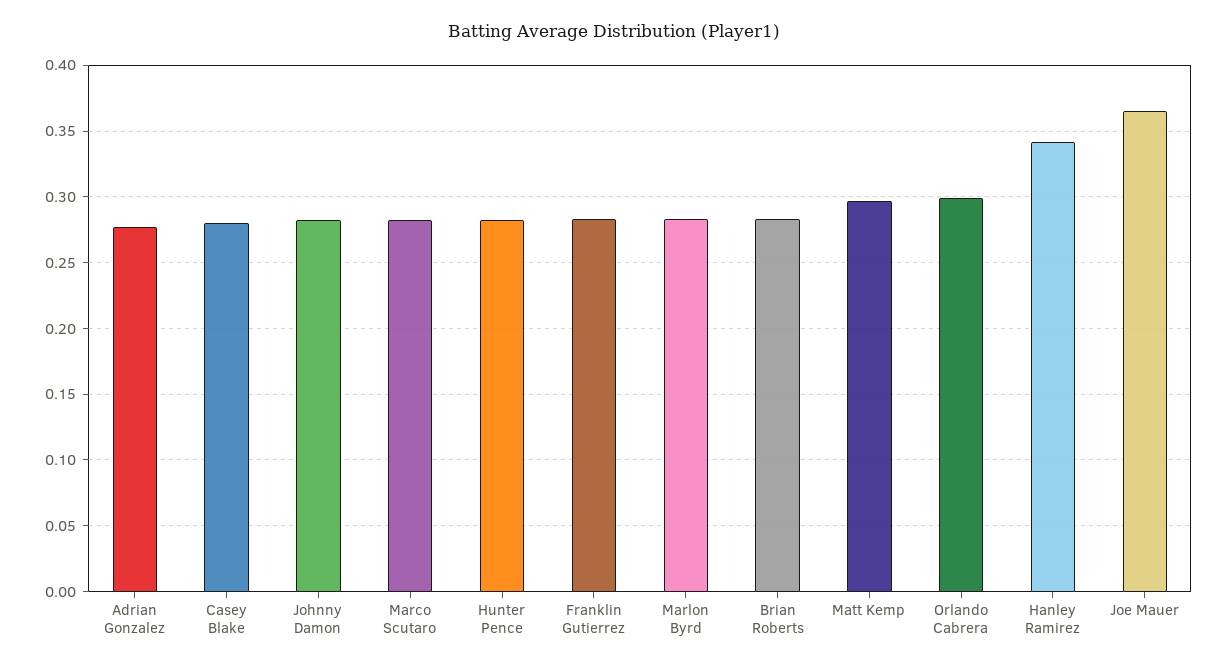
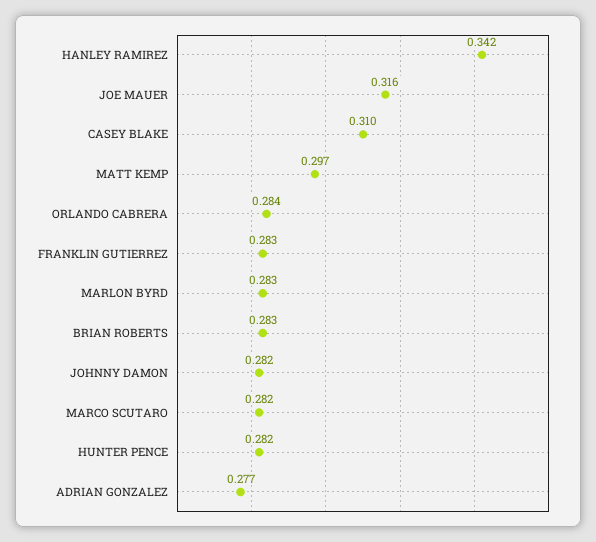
Casey Blake: 0.28 -> 0.31
Orlando Cabrera: 0.3 -> 0.284
Joe Mauer: 0.365 -> 0.316

